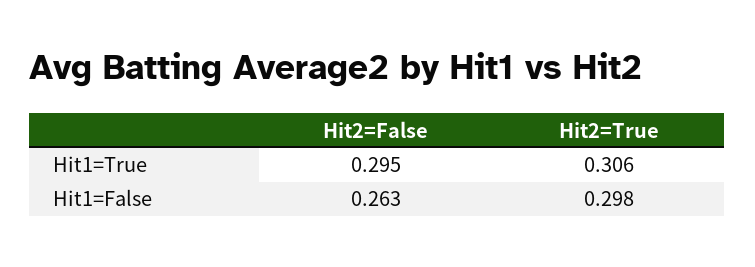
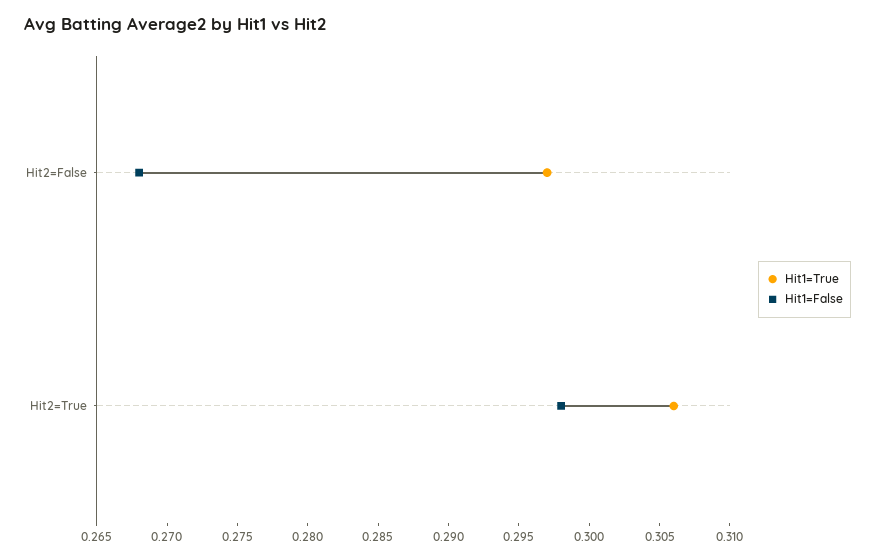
Hit1=True, Hit2=False: 0.295 -> 0.297
Hit1=False, Hit2=False: 0.263 -> 0.268

